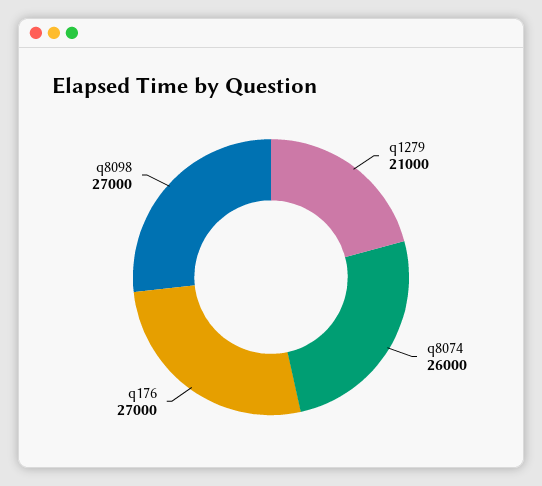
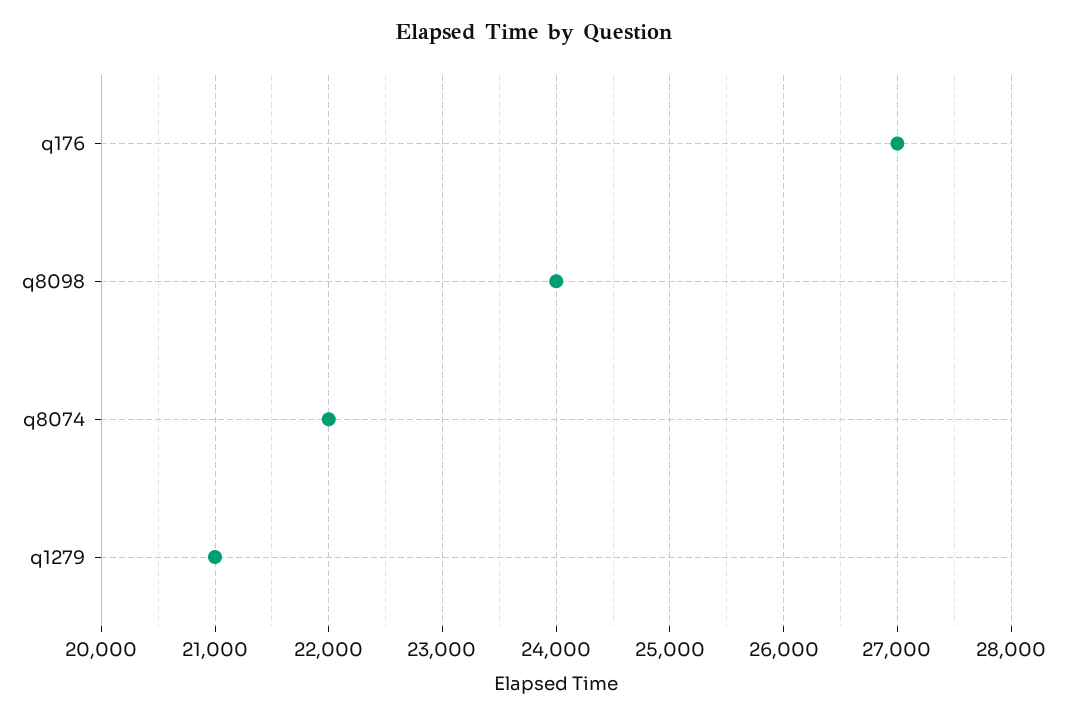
q8074: 26000 -> 22000
q8098: 27000 -> 24000

